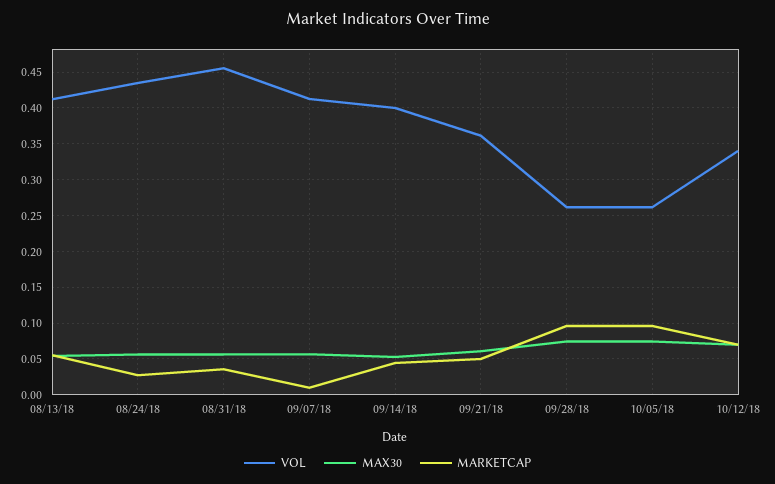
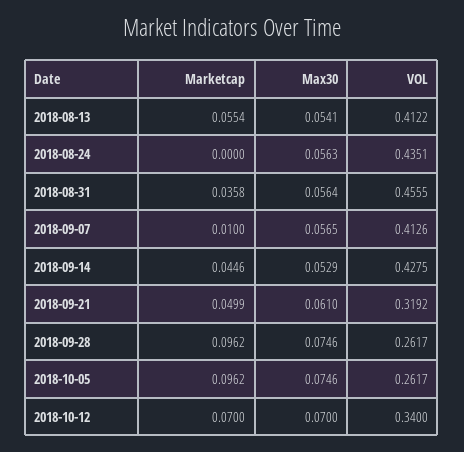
MARKETCAP, 08/24/18: 0.03 -> 0
VOL, 09/14/18: 0.4 -> 0.4275
VOL, 09/21/18: 0.36 -> 0.3192

